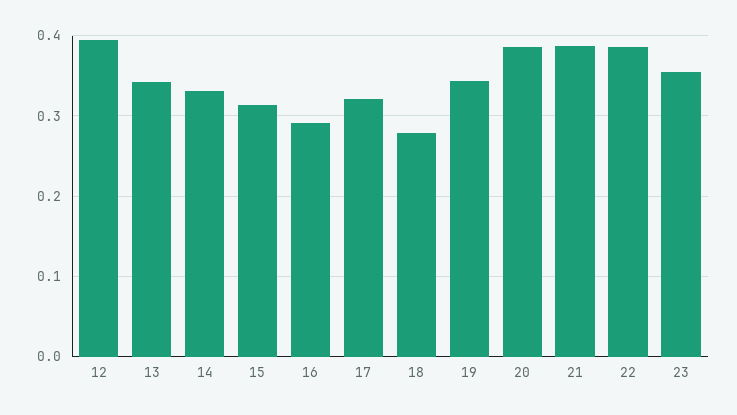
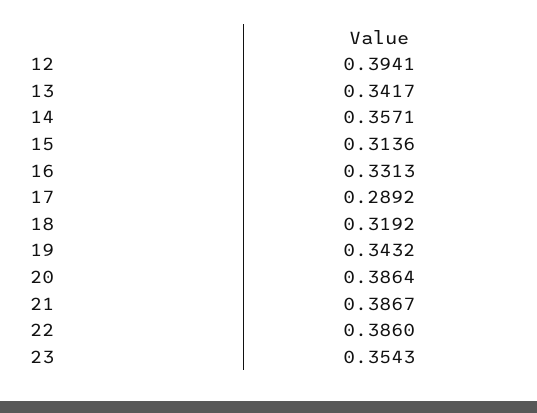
14: 0.33 -> 0.3571
16: 0.29 -> 0.3313
17: 0.32 -> 0.2892
18: 0.28 -> 0.3192

